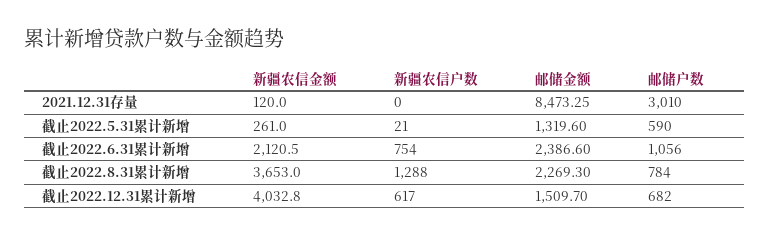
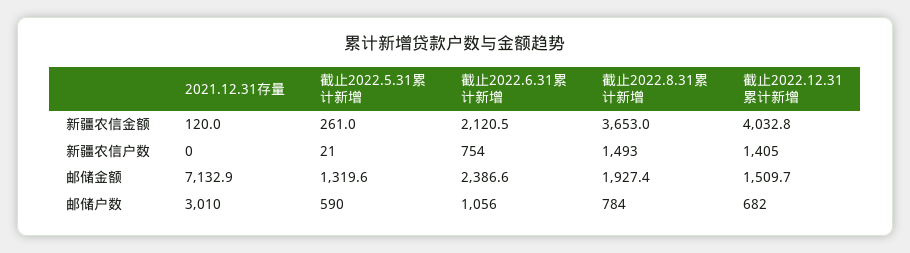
邮储金额, 2021.12.31存量: 8473.25 -> 7132.9
新疆农信户数, 截止2022.8.31累计新增: 1288 -> 1493
邮储金额, 截止2022.8.31累计新增: 2269.3 -> 1927.4
新疆农信户数, 截止2022.12.31累计新增: 617 -> 1405

